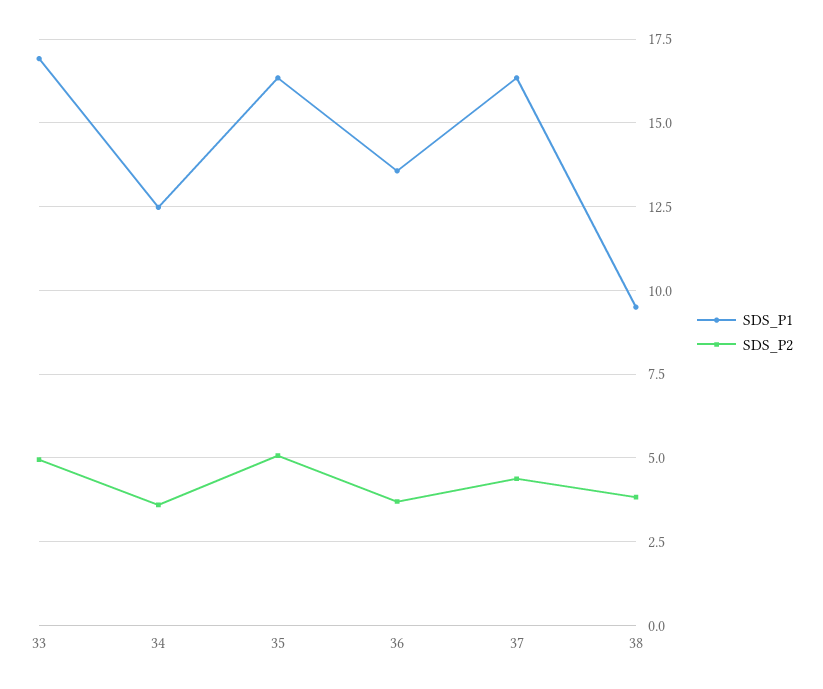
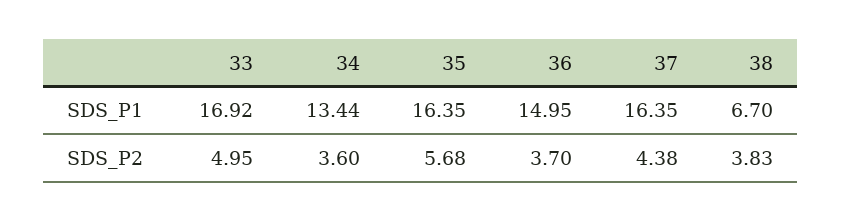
SDS_P1, 34: 12.5 -> 13.44
SDS_P2, 35: 5 -> 5.68
SDS_P1, 36: 13.5 -> 14.95
SDS_P1, 38: 9.5 -> 6.7

